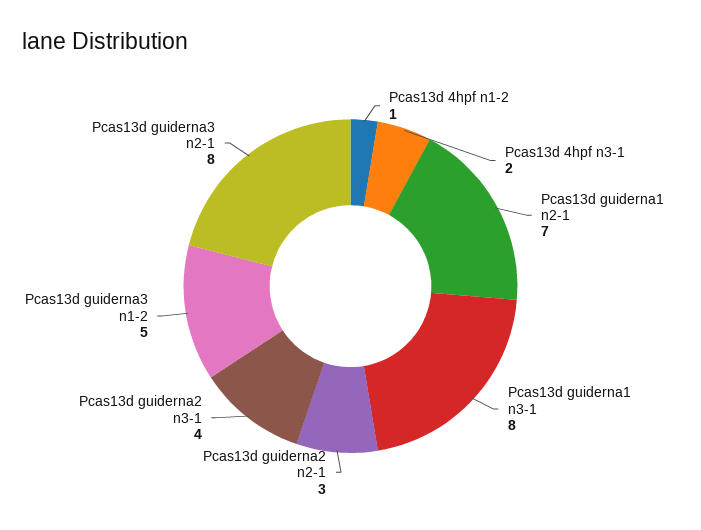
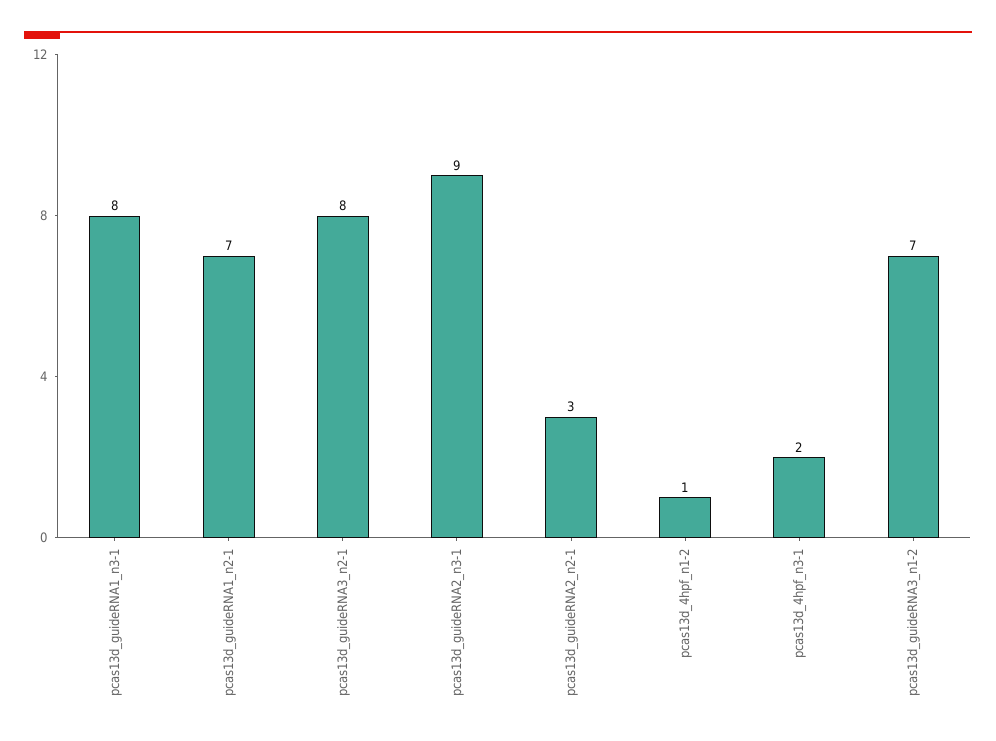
Pcas13d guiderna2 n3-1: 4 -> 9
Pcas13d guiderna3 n1-2: 5 -> 7

